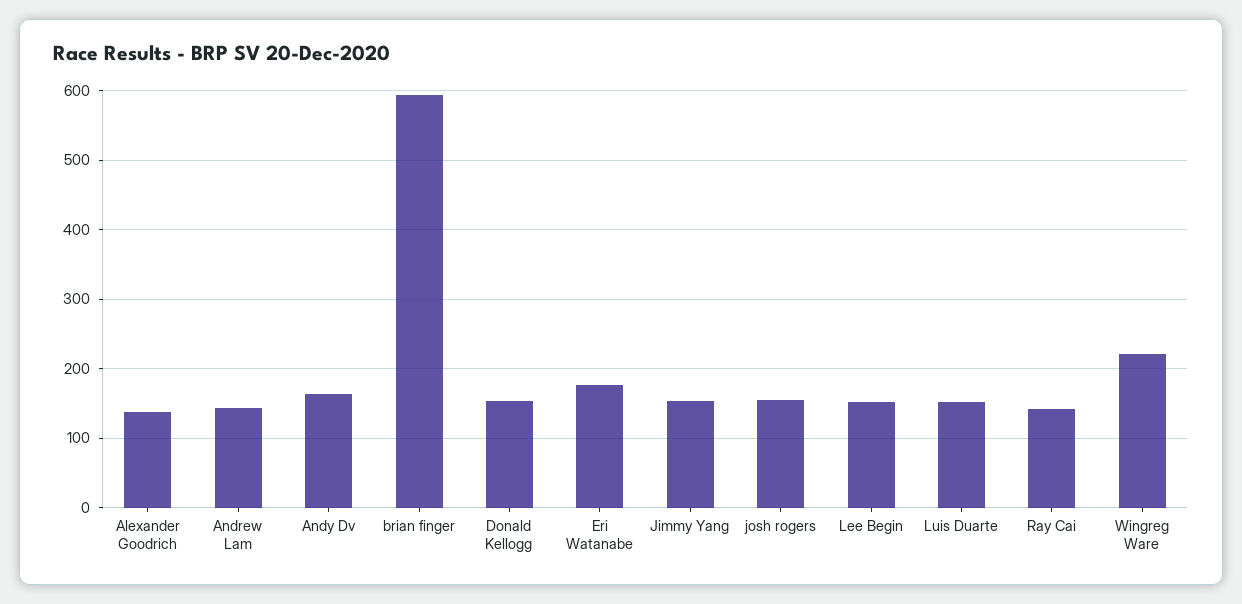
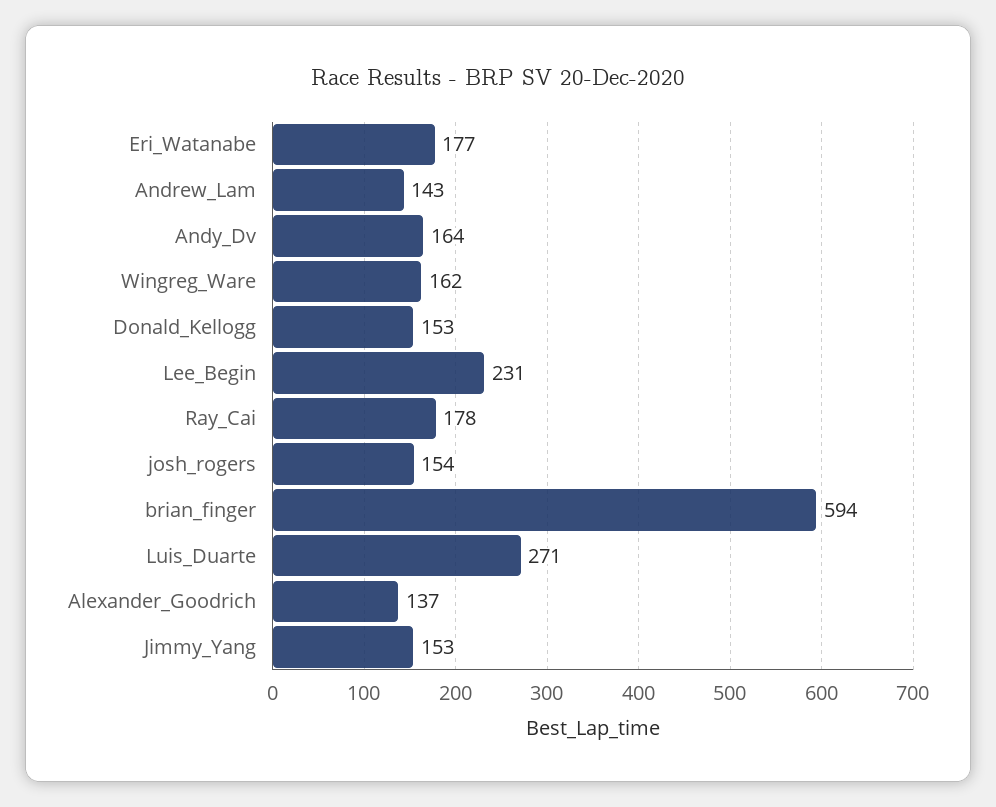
Lee Begin: 150 -> 231
Luis Duarte: 150 -> 271
Ray Cai: 140 -> 178
Wingreg Ware: 220 -> 162

